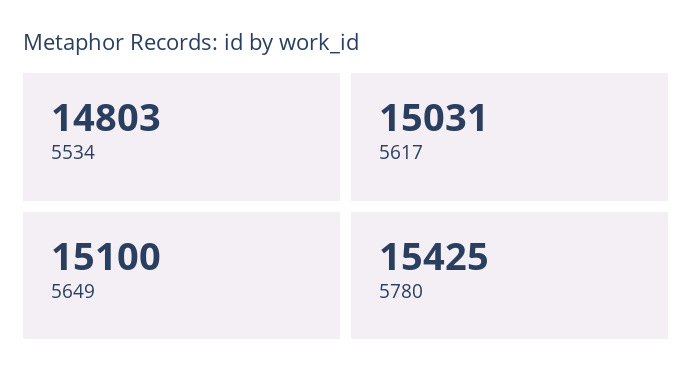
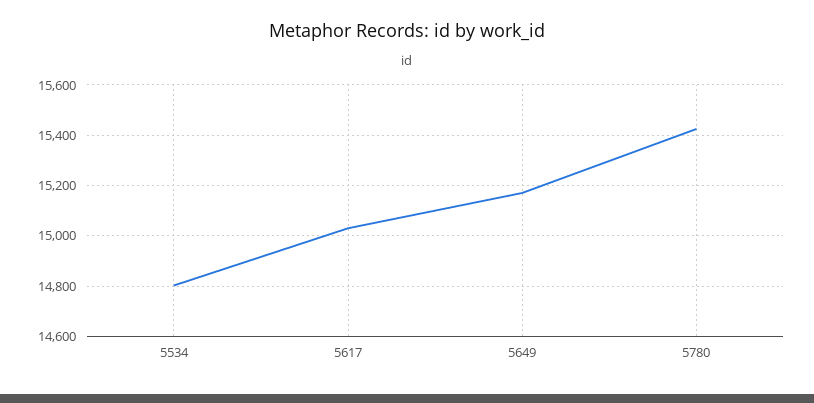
5649: 15100 -> 15175

